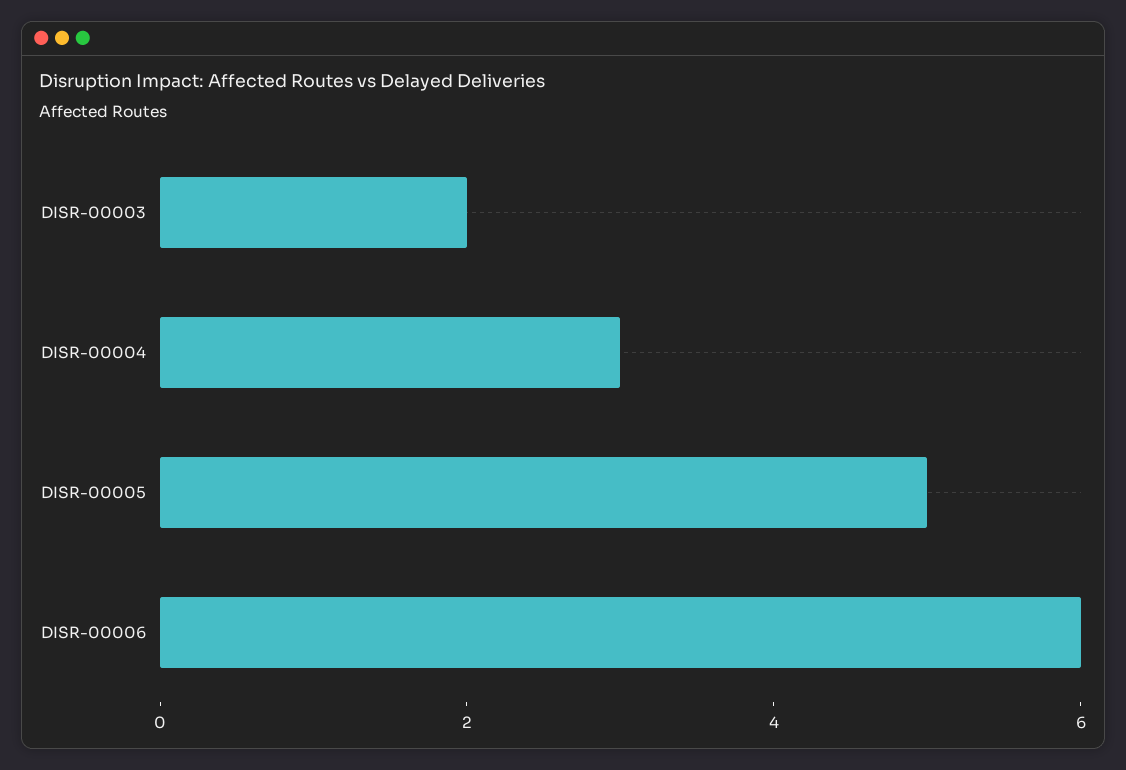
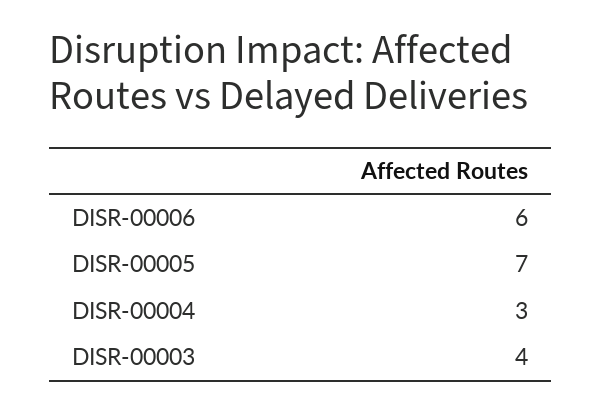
DISR-00003: 2 -> 4
DISR-00005: 5 -> 7

